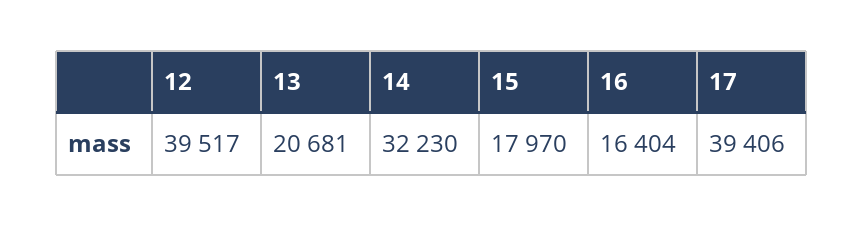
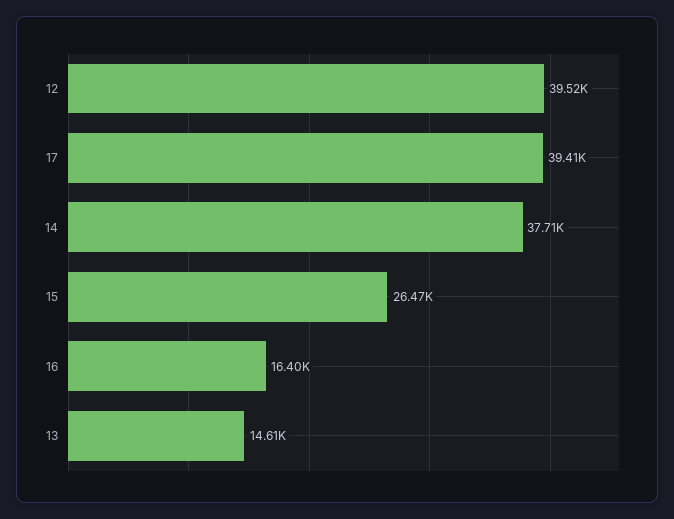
13: 20681 -> 14610
14: 32230 -> 37710
15: 17970 -> 26470

